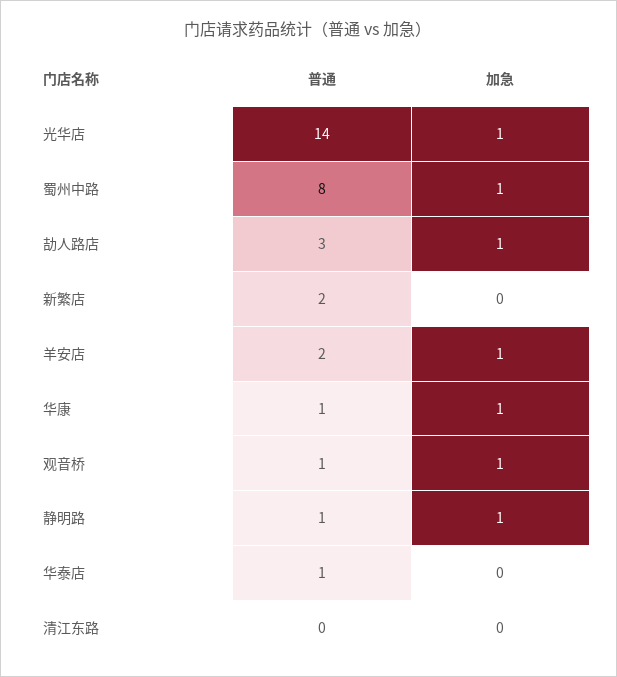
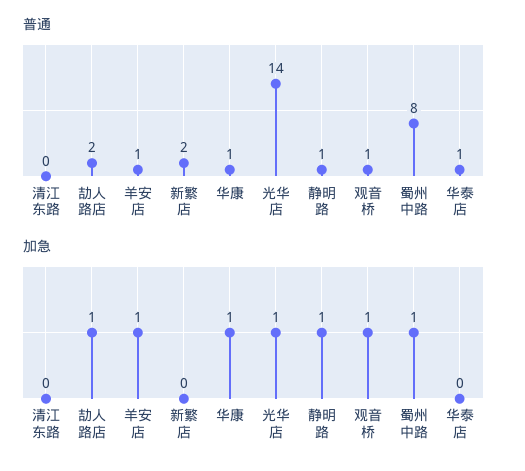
普通, 劼人路店: 3 -> 2
普通, 羊安店: 2 -> 1

